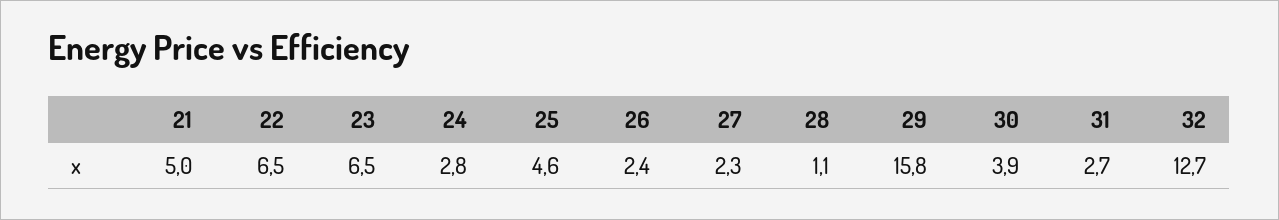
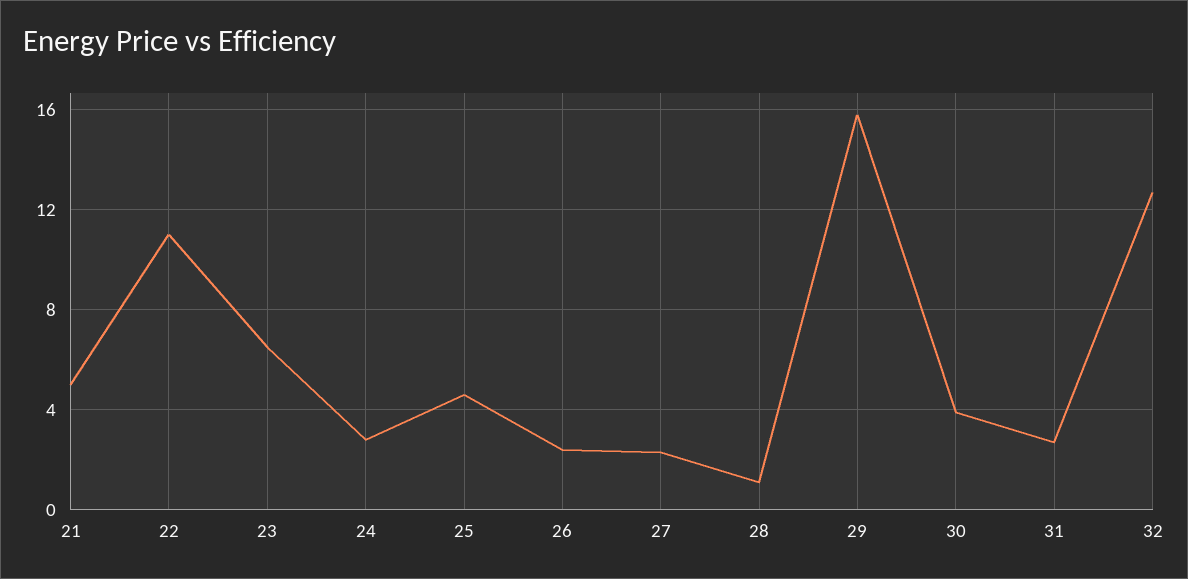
22: 6.5 -> 11

